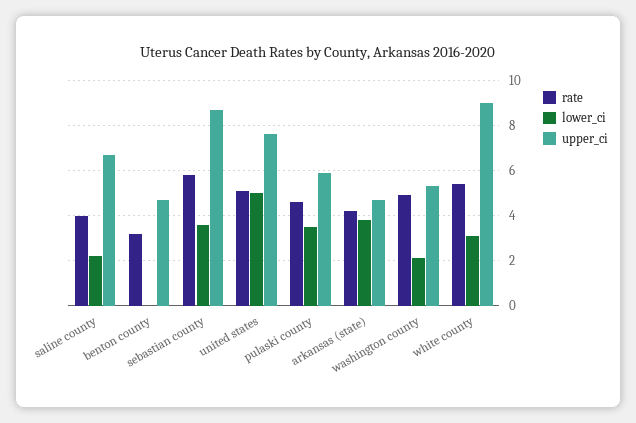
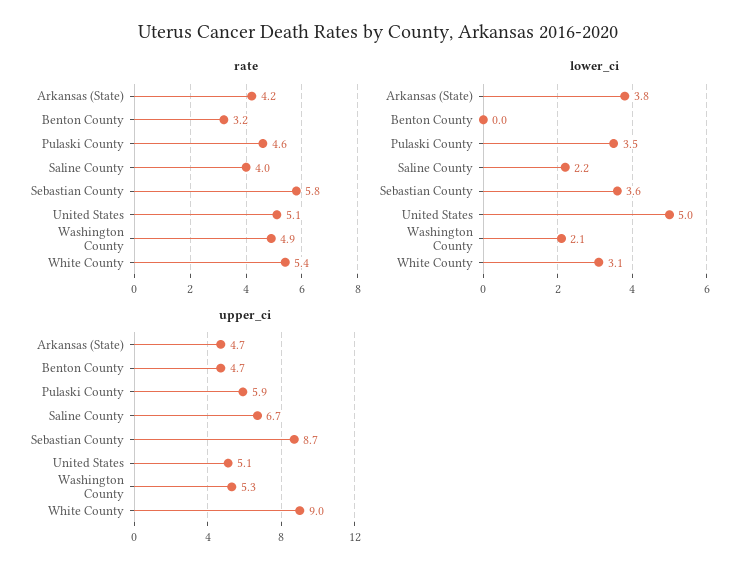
upper_ci, united states: 7.5 -> 5.1

